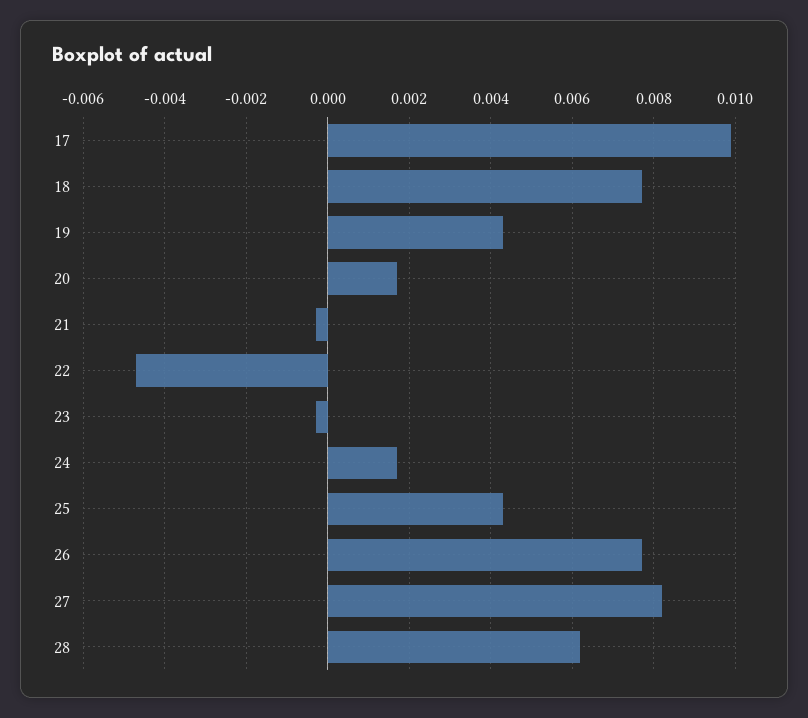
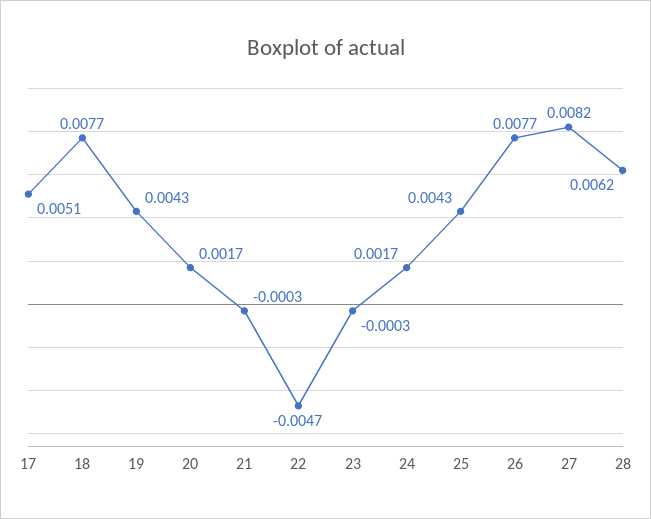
17: 0.01 -> 0.0051

